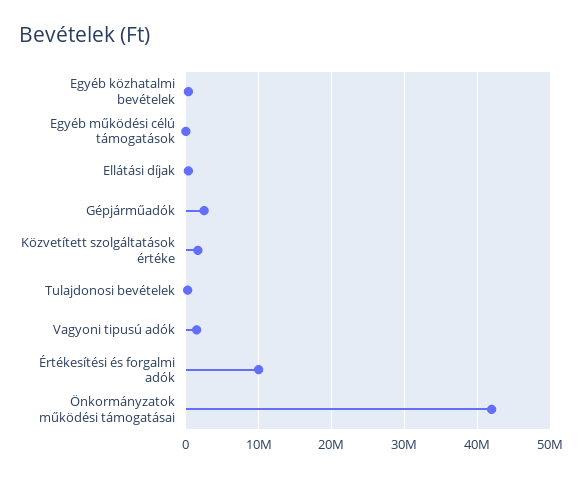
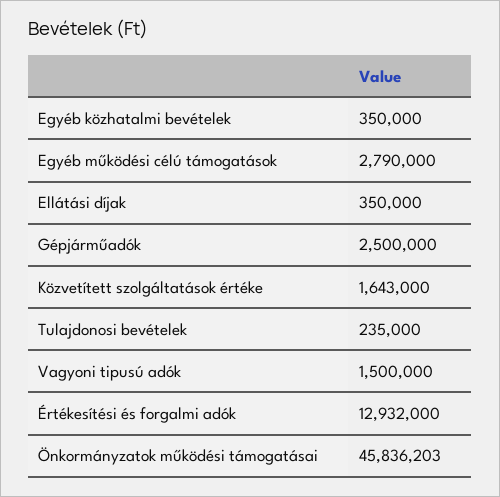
Egyéb működési célú támogatások: 0 -> 2790000
Értékesítési és forgalmi adók: 10000000 -> 12932000
Önkormányzatok működési támogatásai: 42000000 -> 45836203

